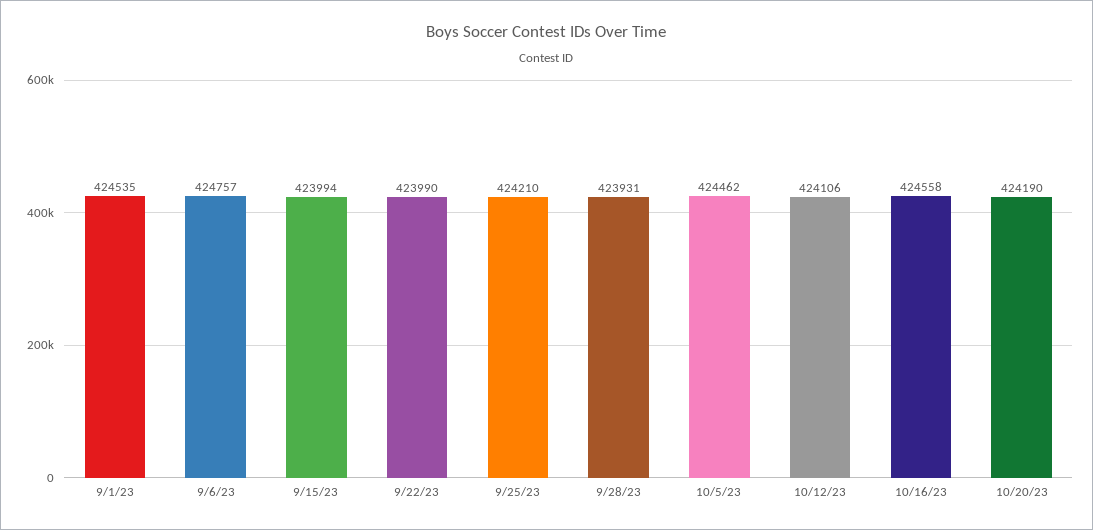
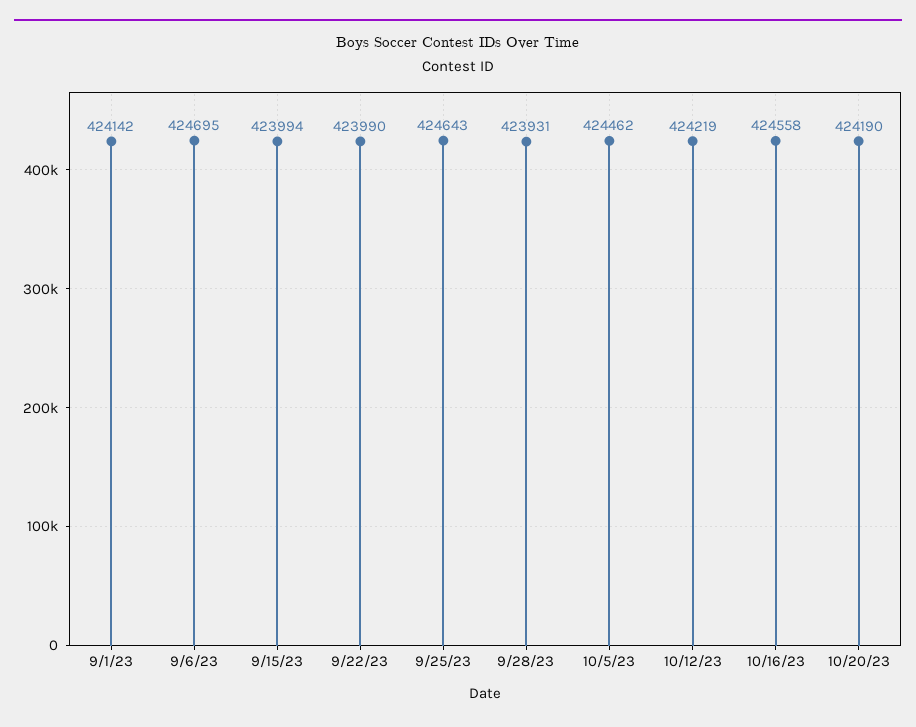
9/1/23: 424535 -> 424142
9/6/23: 424757 -> 424695
9/25/23: 424210 -> 424643
10/12/23: 424106 -> 424219

